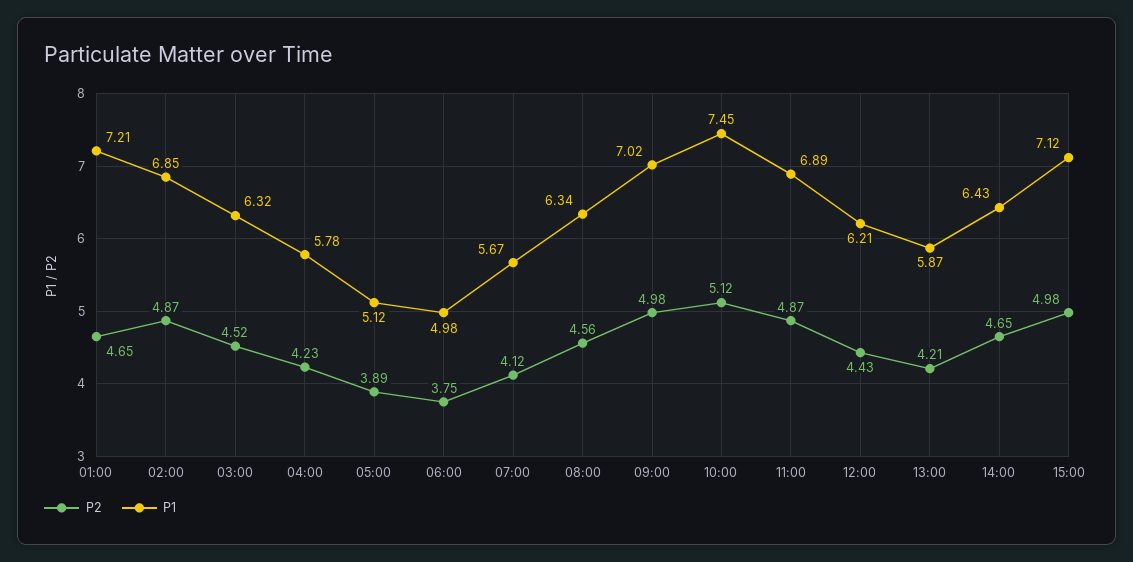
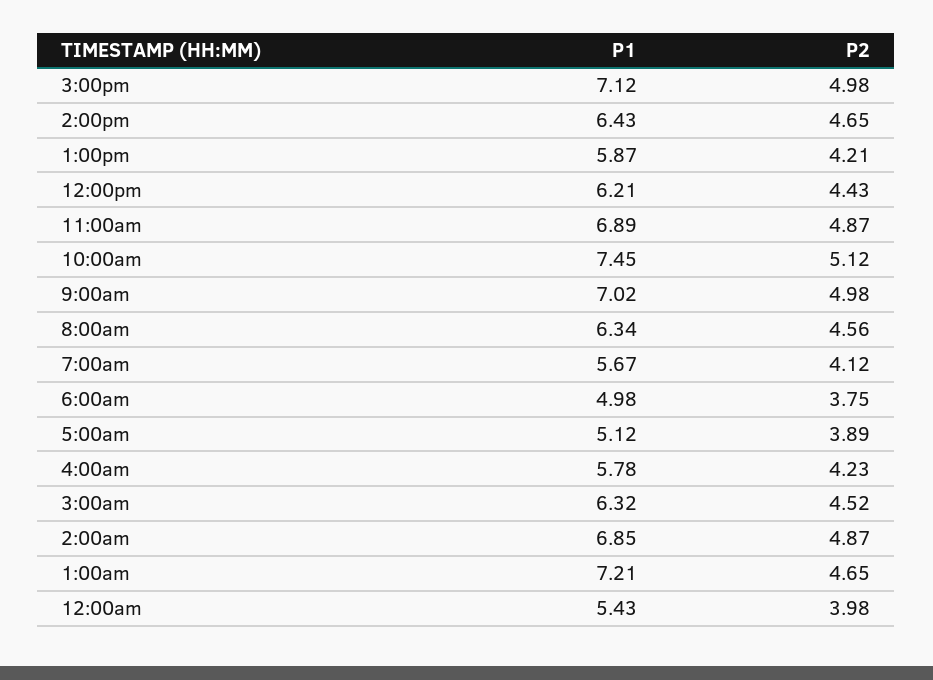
P1, 12:00am: none -> 5.43
P2, 12:00am: none -> 3.98

